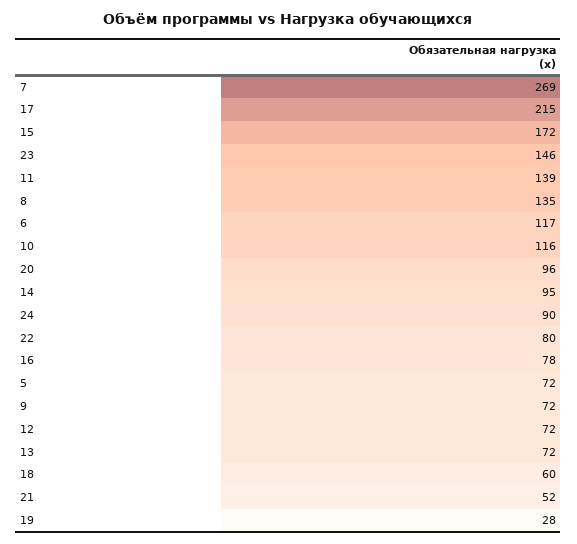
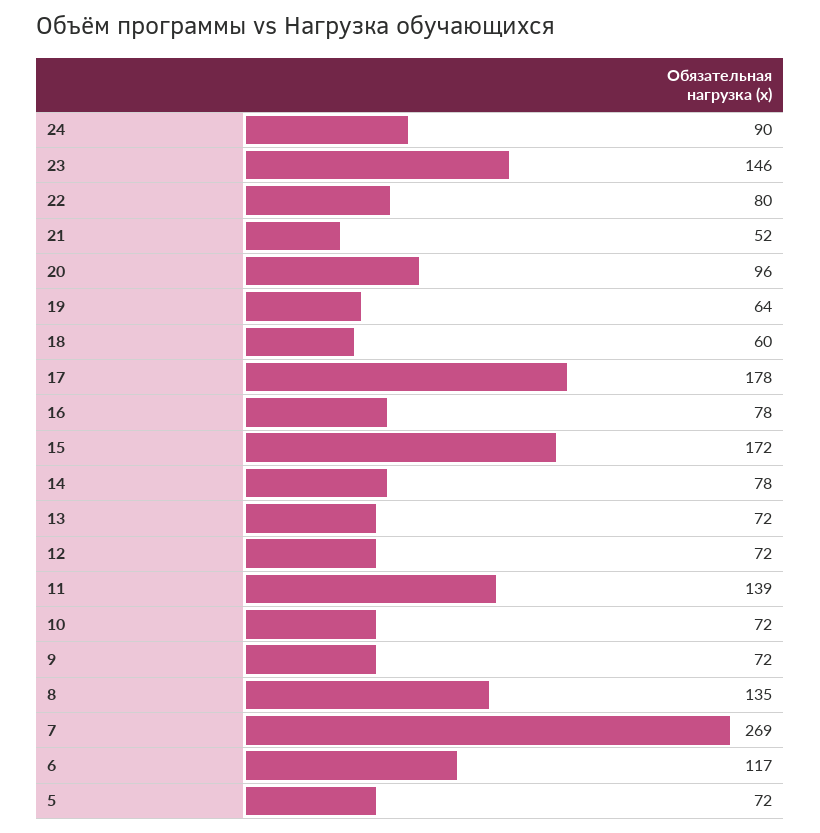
17: 215 -> 178
10: 116 -> 72
14: 95 -> 78
19: 28 -> 64

